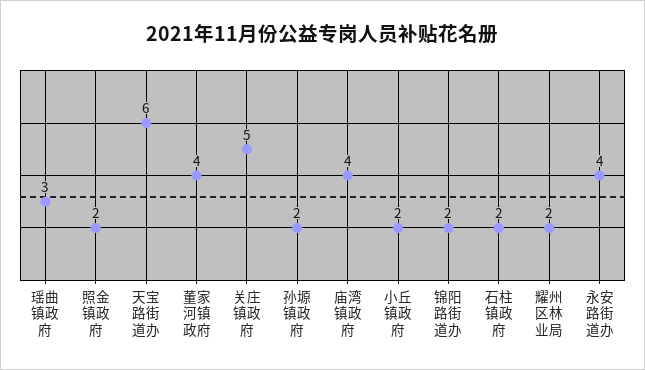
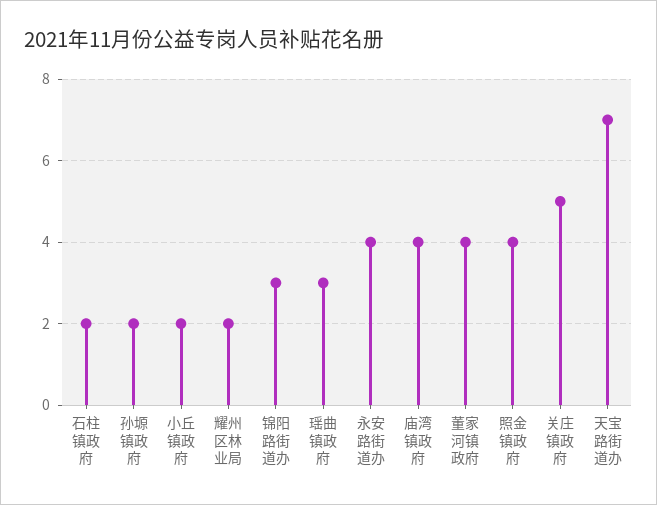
照金镇政府: 2 -> 4
天宝路街道办: 6 -> 7
锦阳路街道办: 2 -> 3

